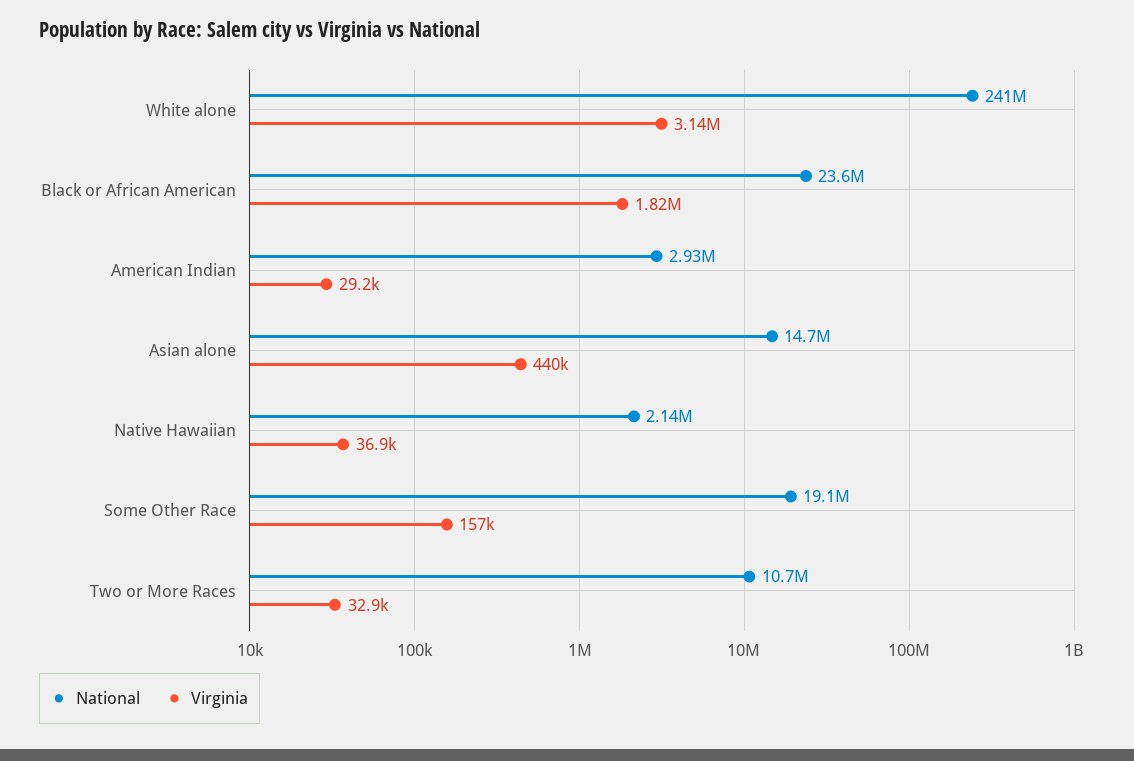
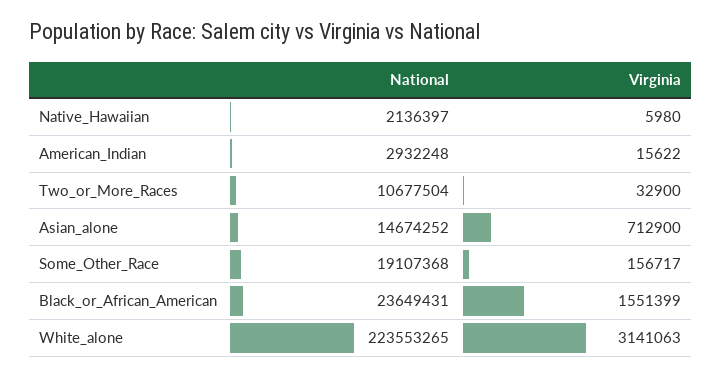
National, White alone: 241000000 -> 223553265
Virginia, Black or African American: 1820000 -> 1551399
Virginia, American Indian: 29200 -> 15622
Virginia, Asian alone: 440000 -> 712900
Virginia, Native Hawaiian: 36900 -> 5980

